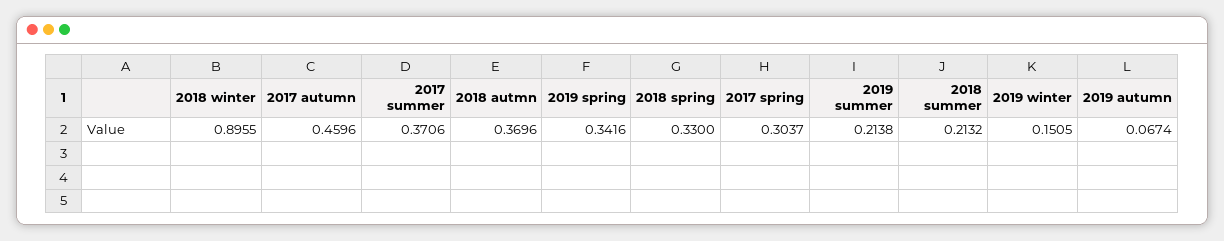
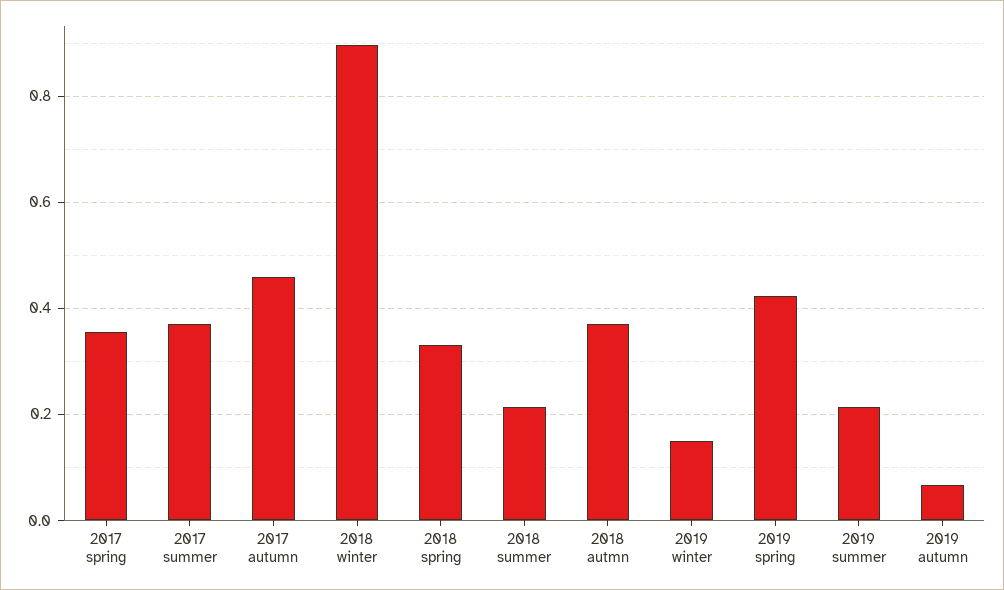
2019 spring: 0.3416 -> 0.42
2017 spring: 0.3037 -> 0.36

